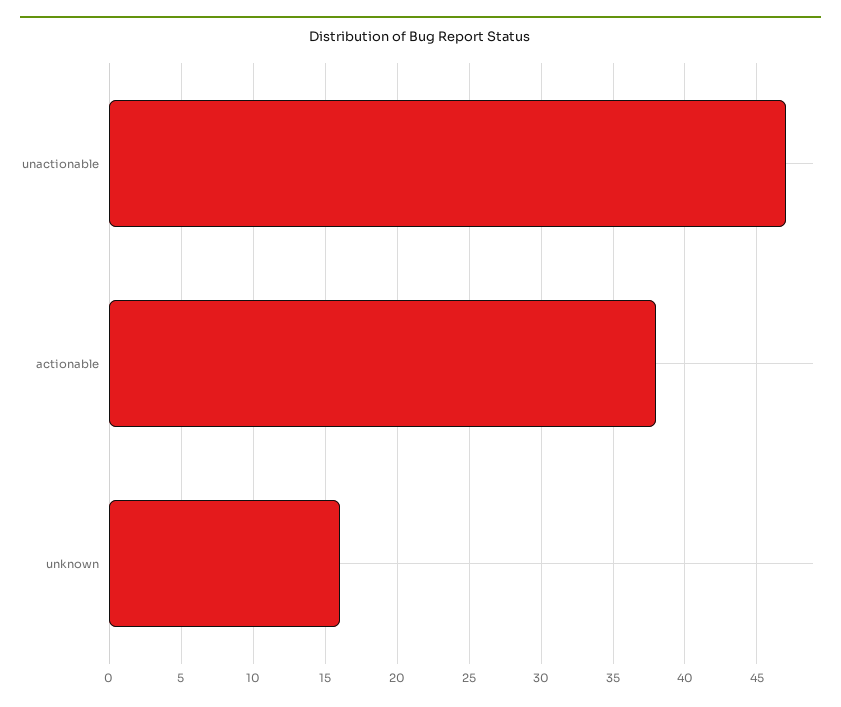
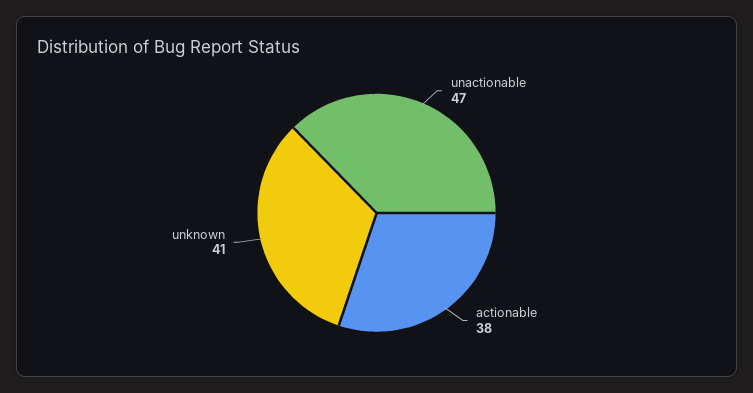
unknown: 16 -> 41

